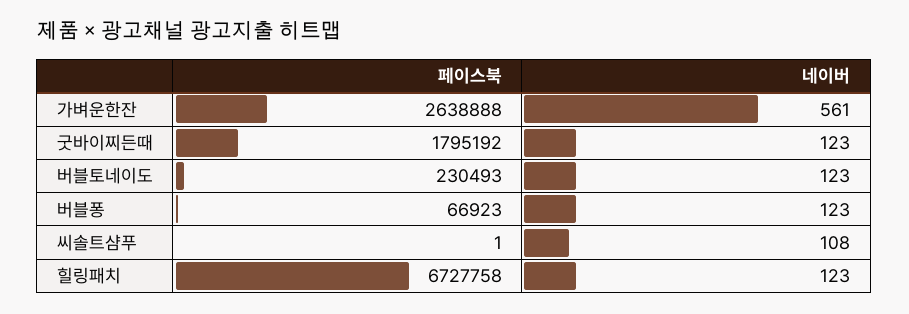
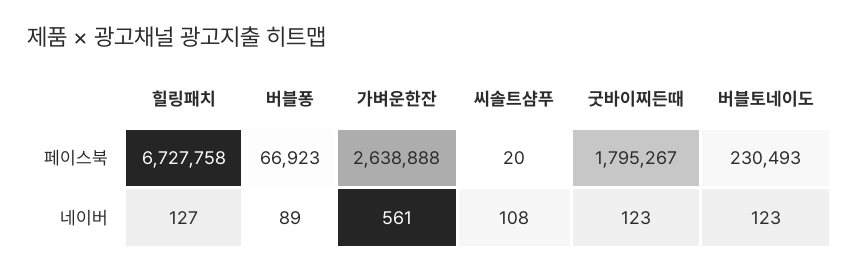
페이스북, 굿바이찌든때: 1795192 -> 1795267
네이버, 버블퐁: 123 -> 89
페이스북, 씨솔트샴푸: 1 -> 20
네이버, 힐링패치: 123 -> 127

